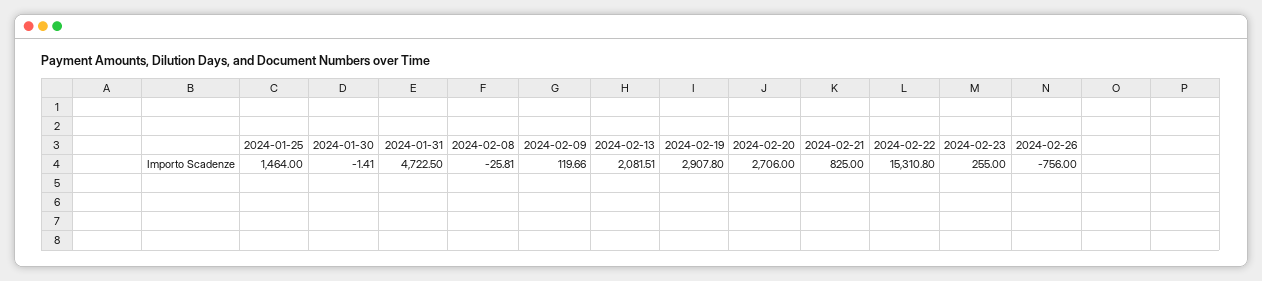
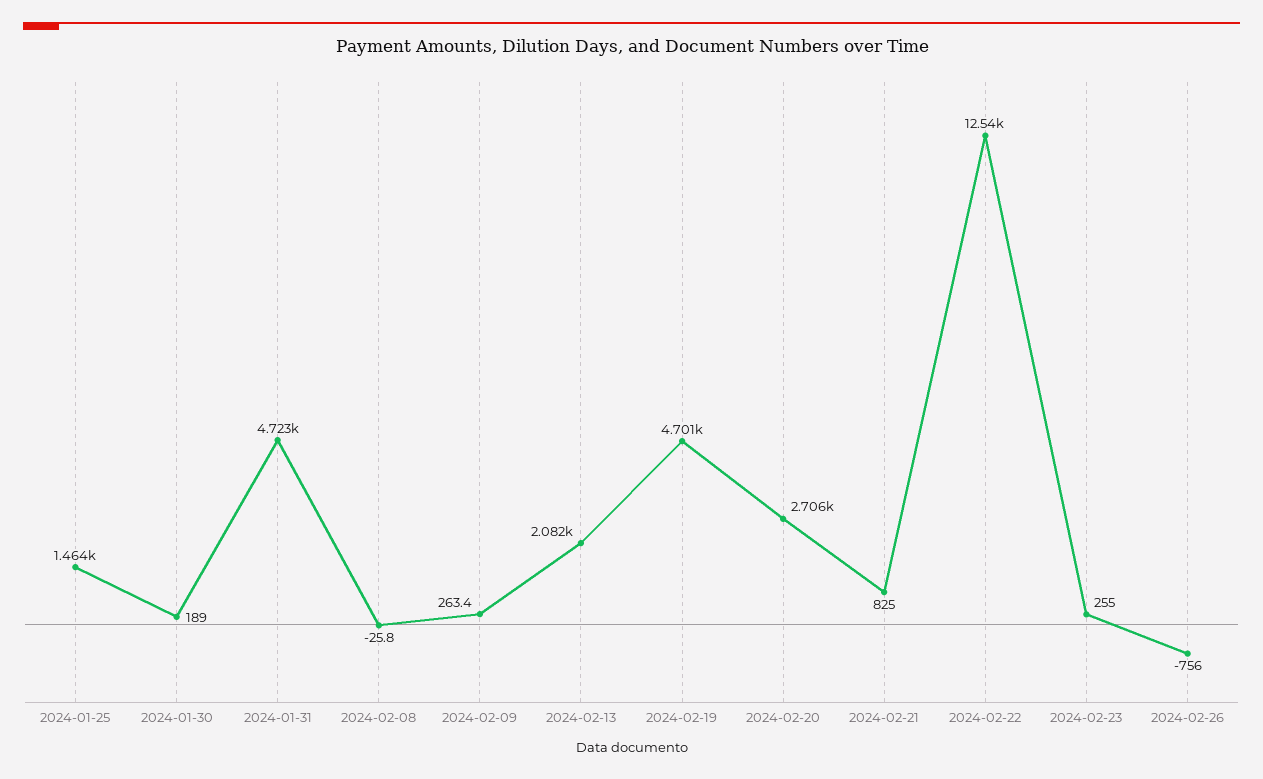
2024-01-30: -1.41 -> 189
2024-02-09: 119.66 -> 263.4
2024-02-19: 2907.8 -> 4701
2024-02-22: 15310.8 -> 12540

